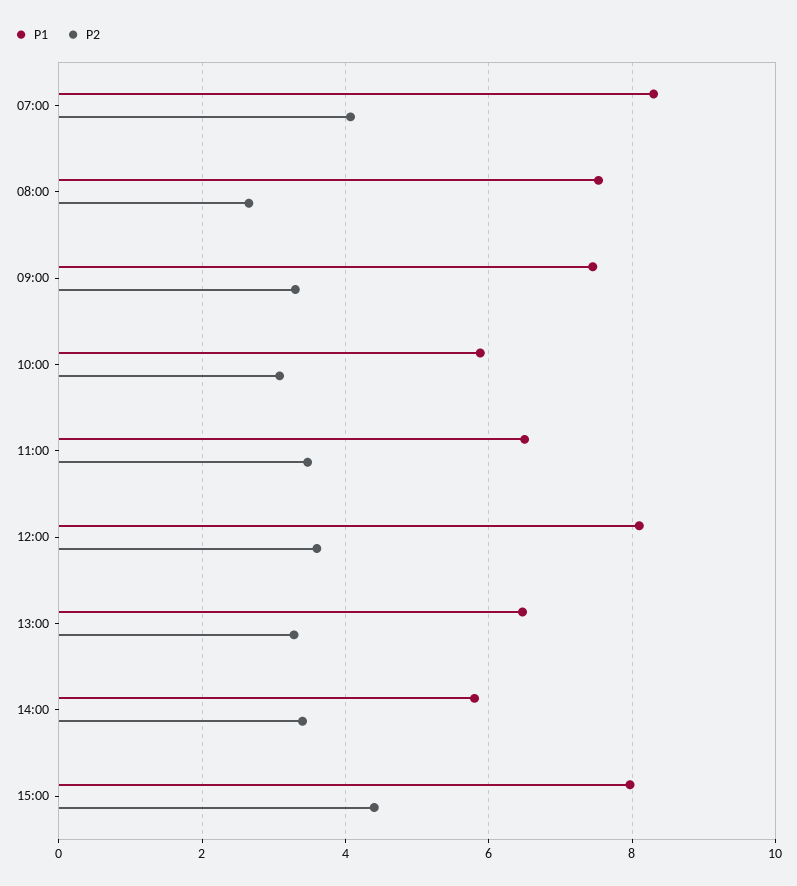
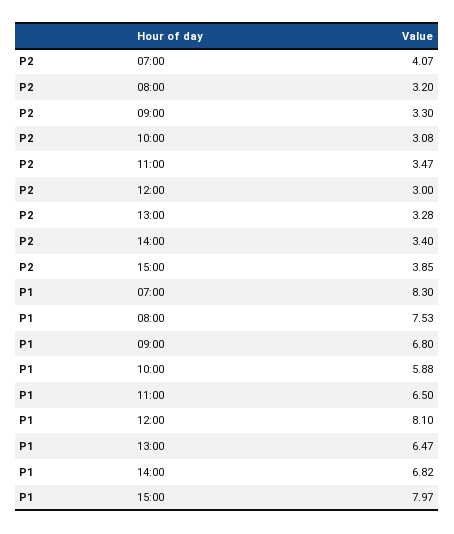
P2, 08:00: 2.6 -> 3.2
P1, 09:00: 7.4 -> 6.8
P2, 12:00: 3.6 -> 3
P1, 14:00: 5.8 -> 6.82
P2, 15:00: 4.4 -> 3.85

